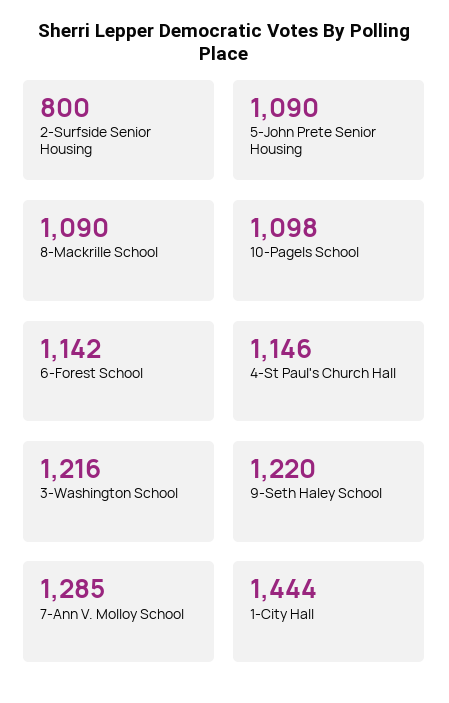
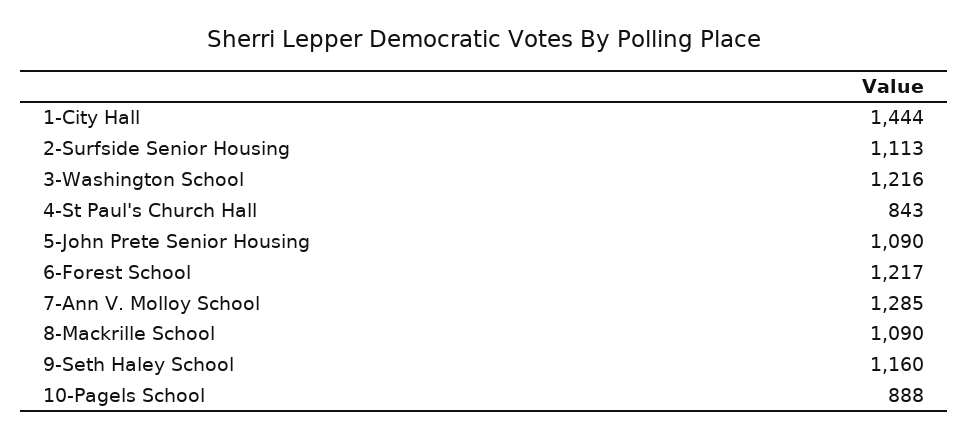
2-Surfside Senior Housing: 800 -> 1113
10-Pagels School: 1098 -> 888
6-Forest School: 1142 -> 1217
4-St Paul's Church Hall: 1146 -> 843
9-Seth Haley School: 1220 -> 1160

